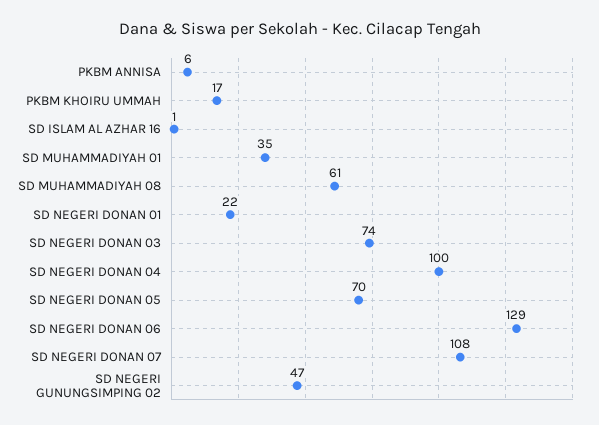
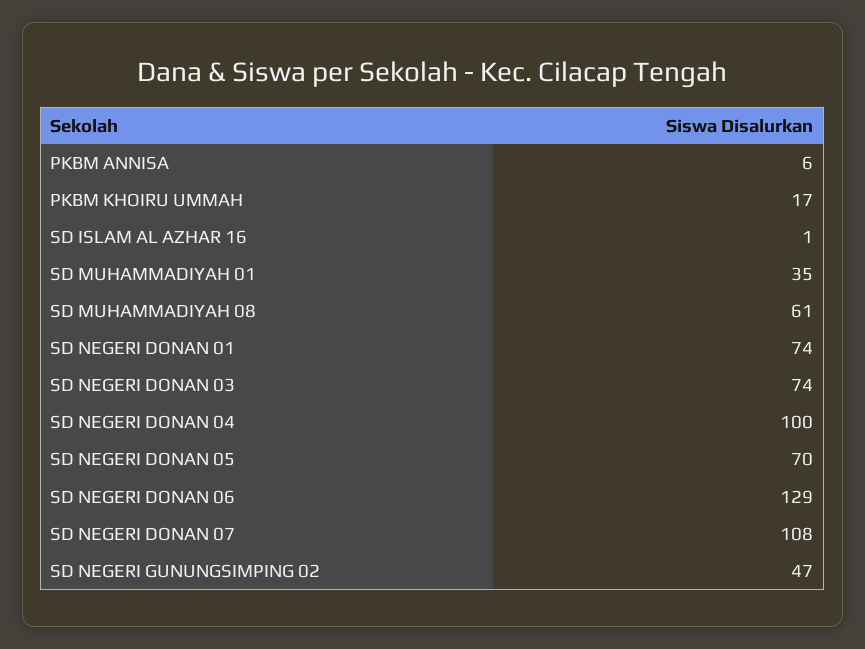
SD NEGERI DONAN 01: 22 -> 74

